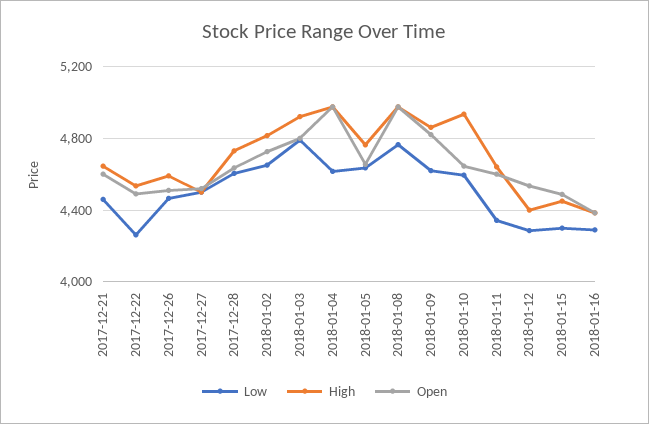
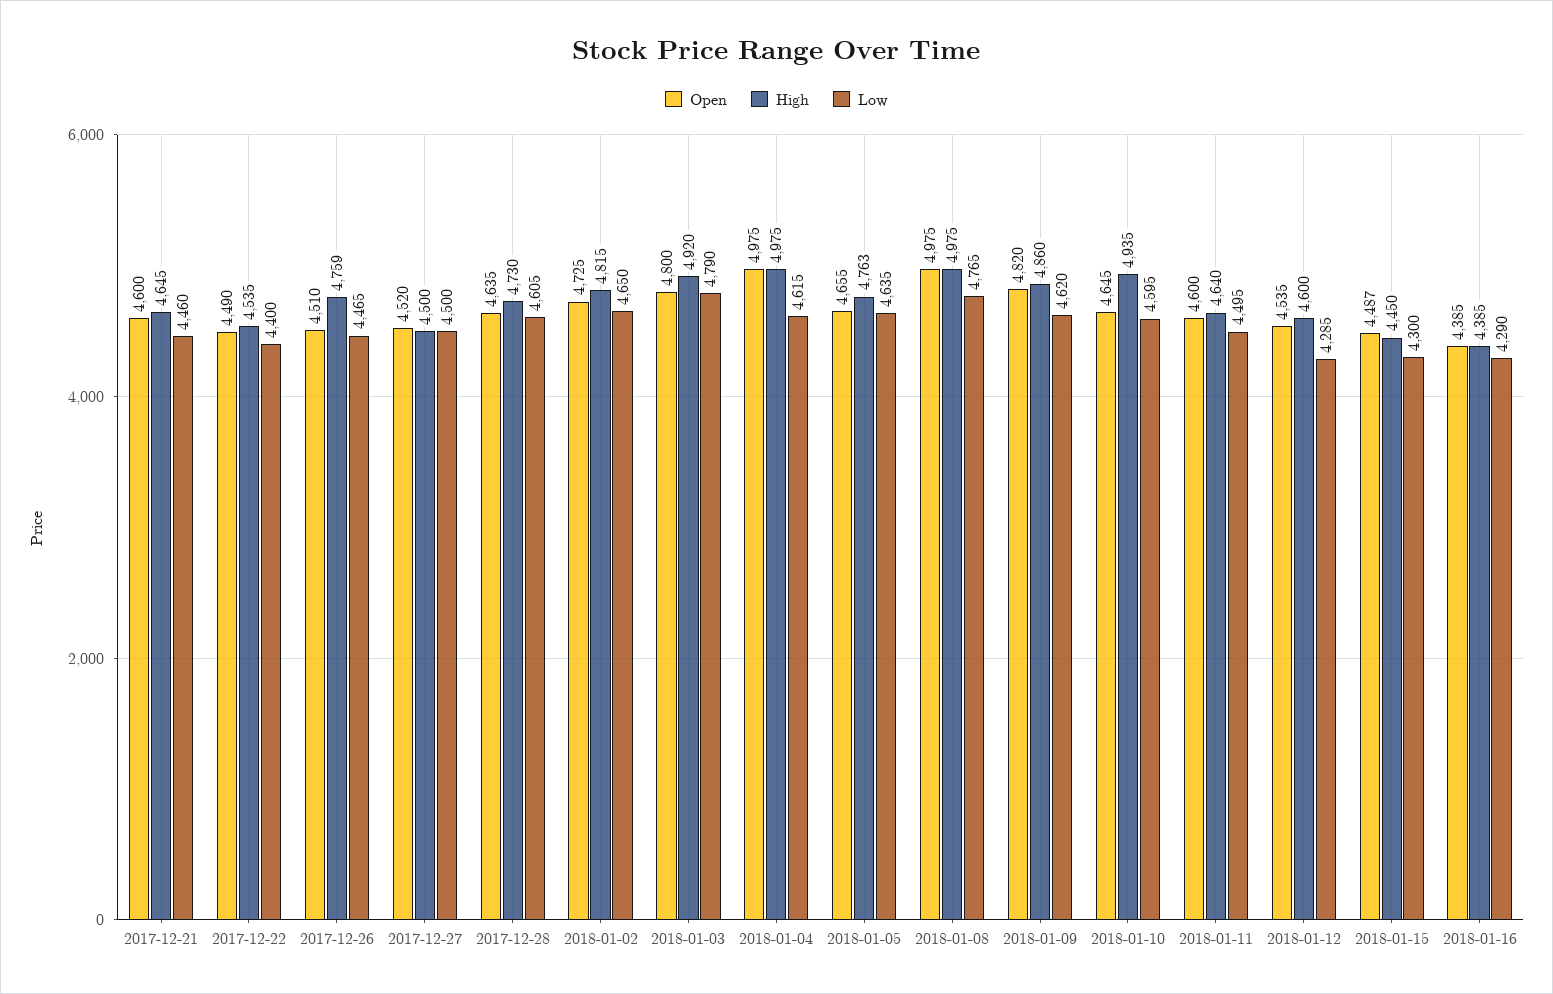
Low, 2017-12-22: 4250 -> 4400
High, 2017-12-26: 4600 -> 4759
Low, 2018-01-11: 4350 -> 4495
High, 2018-01-12: 4400 -> 4600

